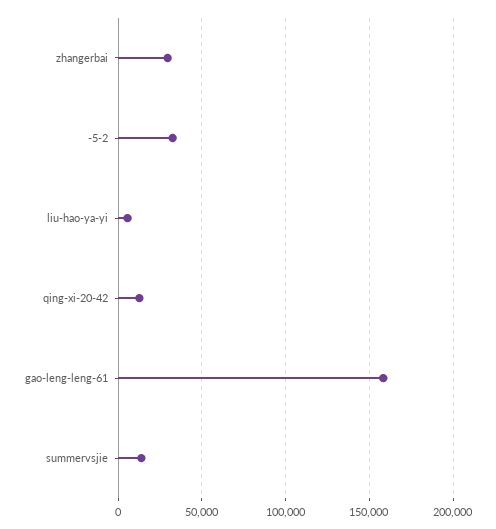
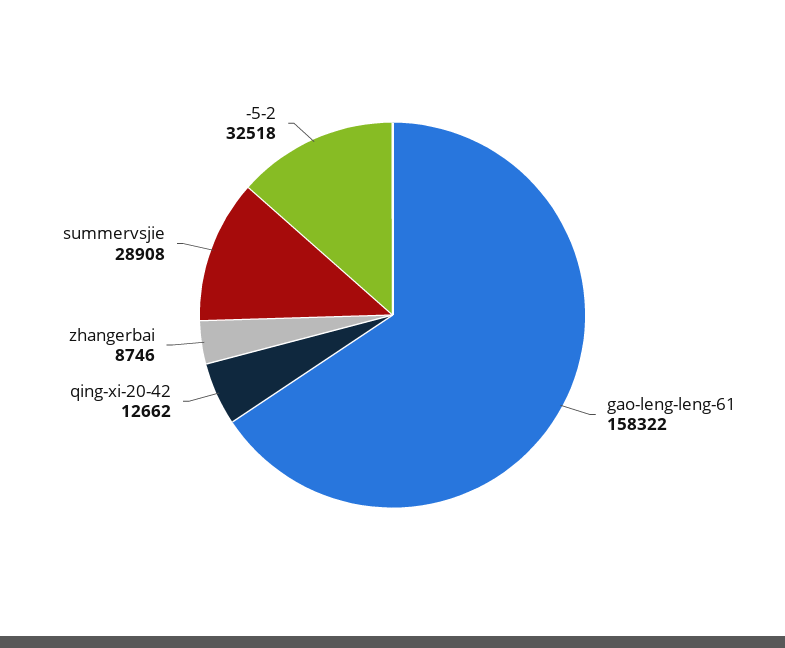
zhangerbai: 30000 -> 8746
liu-hao-ya-yi: 5000 -> none
summervsjie: 15000 -> 28908

